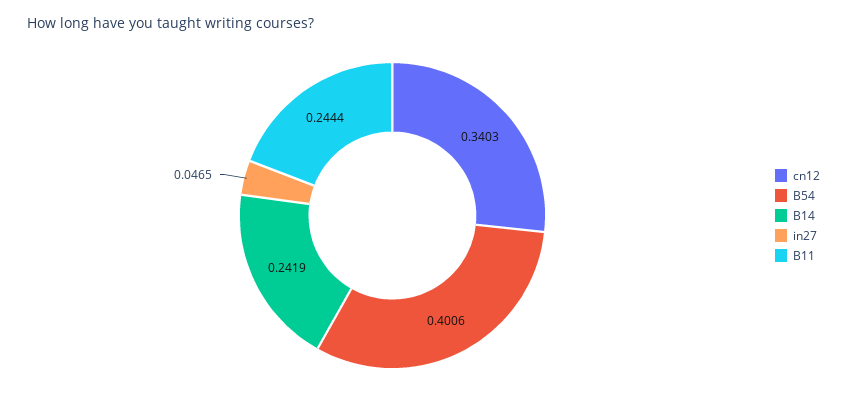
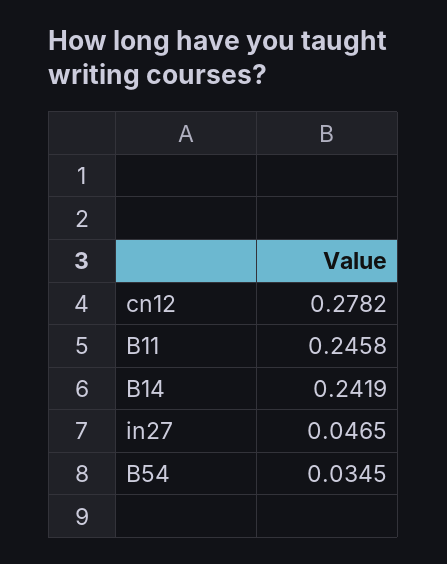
cn12: 0.3403 -> 0.2782
B54: 0.4006 -> 0.0345
B11: 0.2444 -> 0.2458

